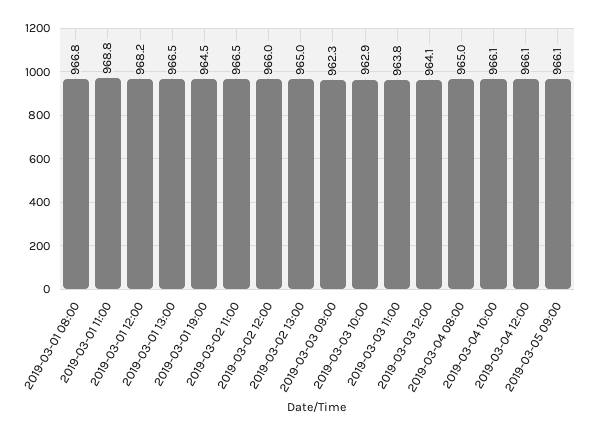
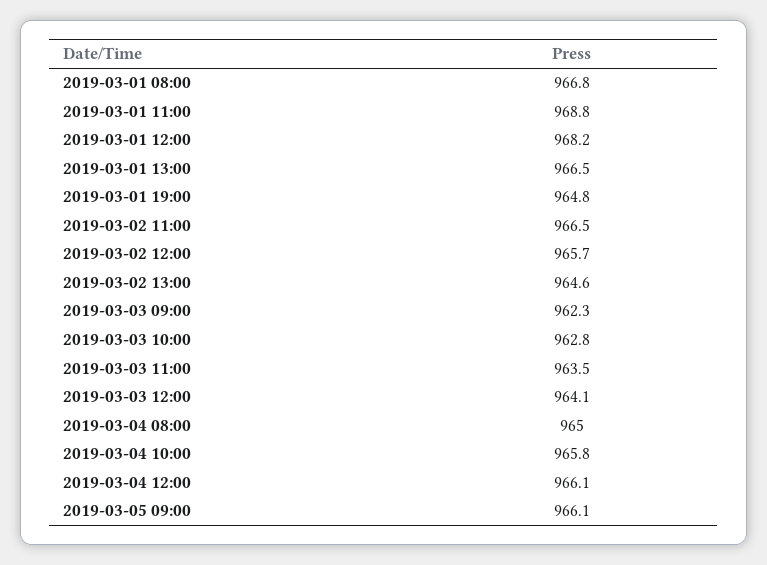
2019-03-01 19:00: 964.5 -> 964.8
2019-03-02 12:00: 966 -> 965.7
2019-03-02 13:00: 965 -> 964.6
2019-03-03 10:00: 962.9 -> 962.8
2019-03-03 11:00: 963.8 -> 963.5
2019-03-04 10:00: 966.1 -> 965.8

